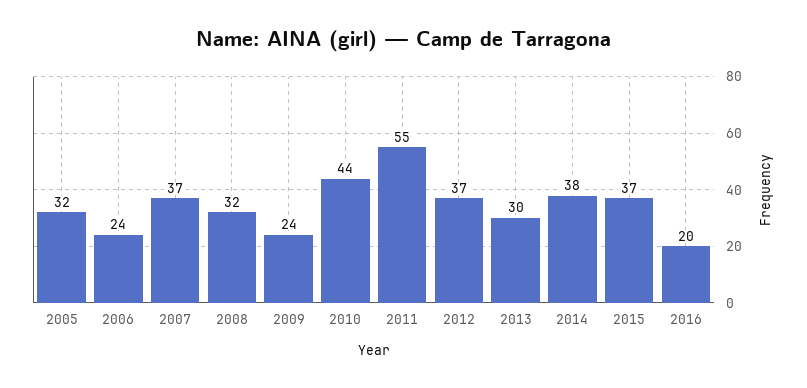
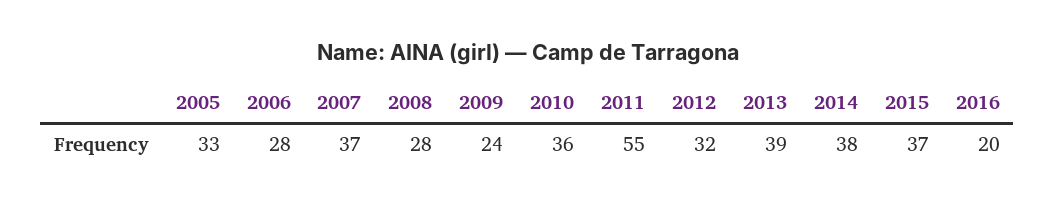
2005: 32 -> 33
2006: 24 -> 28
2008: 32 -> 28
2010: 44 -> 36
2012: 37 -> 32
2013: 30 -> 39

